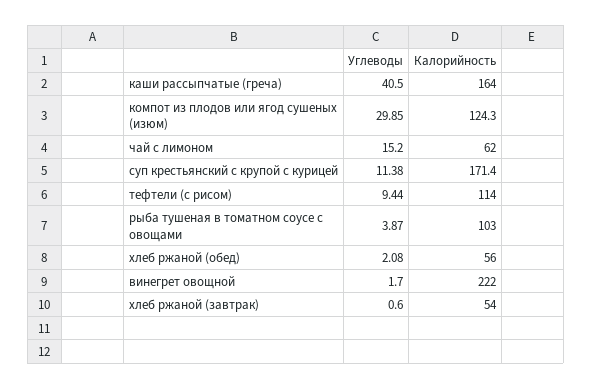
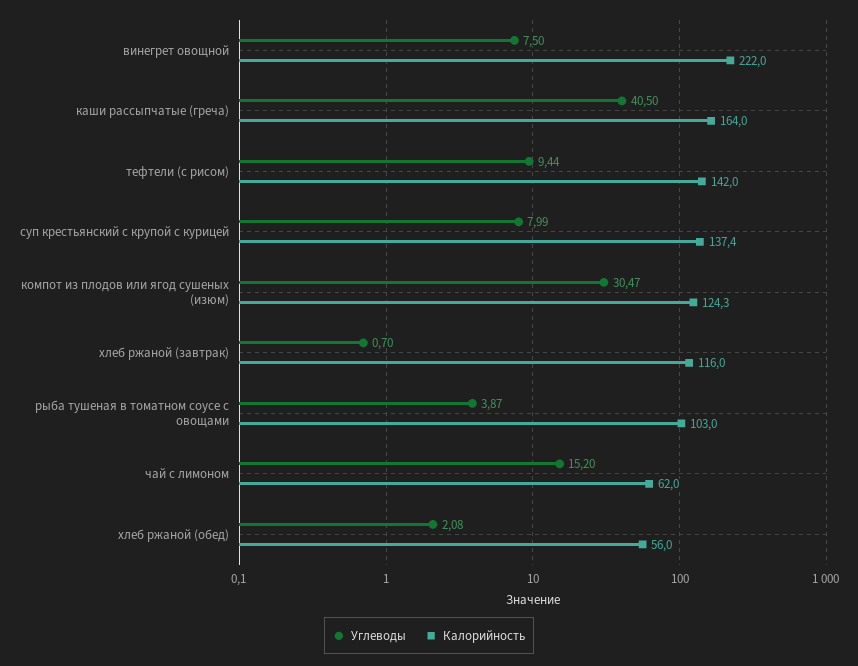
Углеводы, компот из плодов или ягод сушеных (изюм): 29.85 -> 30.47
Углеводы, суп крестьянский с крупой с курицей: 11.38 -> 7.99
Калорийность, суп крестьянский с крупой с курицей: 171.4 -> 137.4
Калорийность, тефтели (с рисом): 114 -> 142
Углеводы, винегрет овощной: 1.7 -> 7.5
Углеводы, хлеб ржаной (завтрак): 0.6 -> 0.7
Калорийность, хлеб ржаной (завтрак): 54 -> 116

